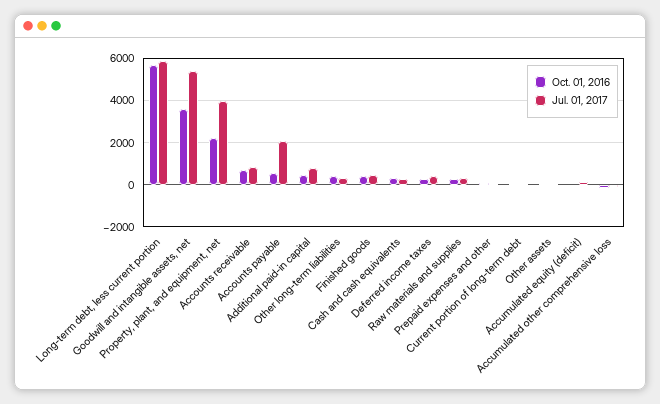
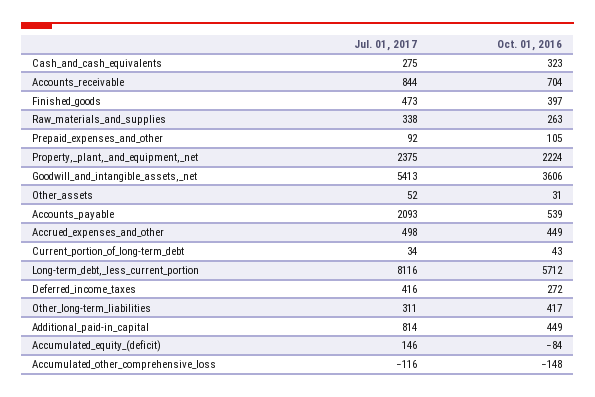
Jul. 01, 2017, Long-term debt, less current portion: 6000 -> 8116
Jul. 01, 2017, Property, plant, and equipment, net: 4000 -> 2375
Jul. 01, 2017, Accrued_expenses_and_other: none -> 498
Oct. 01, 2016, Accrued_expenses_and_other: none -> 449

